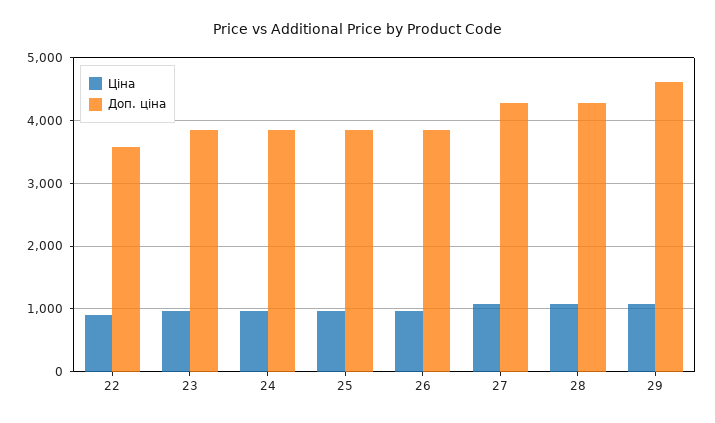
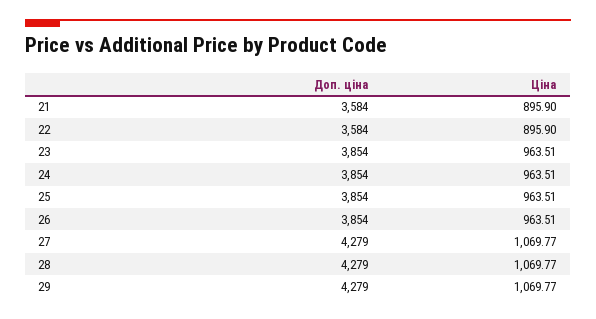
Доп. ціна, 29: 4600 -> 4279
Доп. ціна, 21: none -> 3584
Ціна, 21: none -> 895.9

